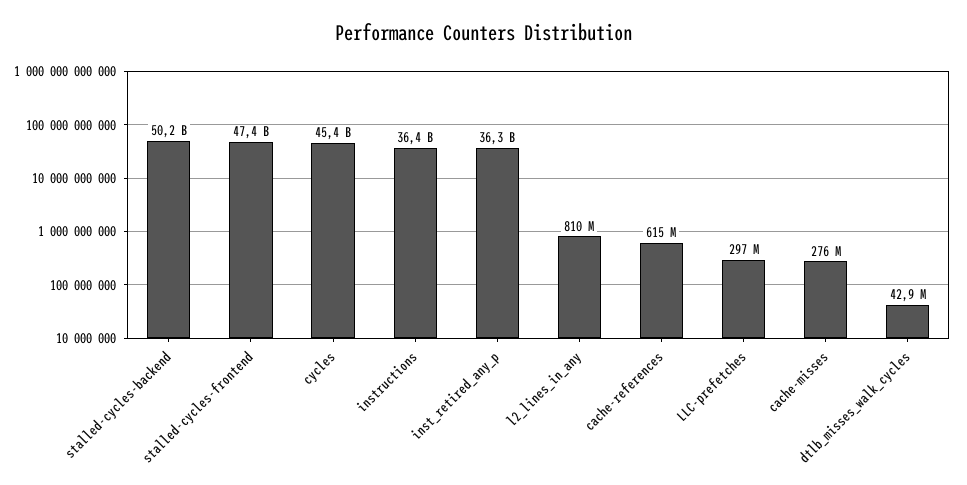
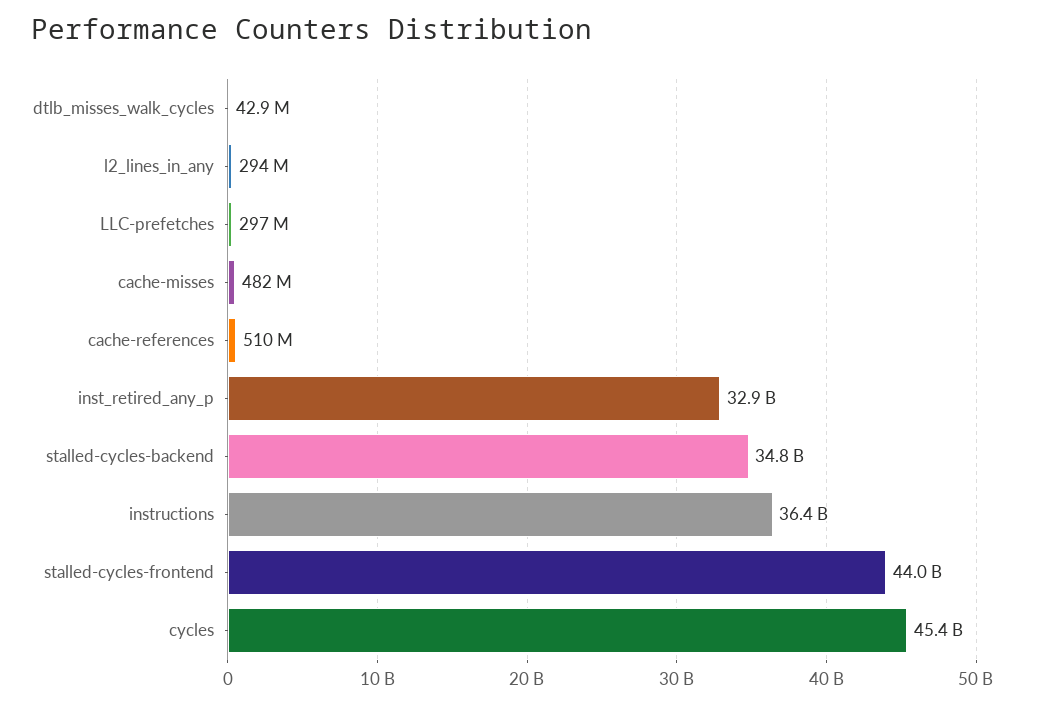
stalled-cycles-backend: 50200000000 -> 34800000000
stalled-cycles-frontend: 47400000000 -> 44000000000
inst_retired_any_p: 36300000000 -> 32900000000
l2_lines_in_any: 810000000 -> 294000000
cache-references: 615000000 -> 510000000
cache-misses: 276000000 -> 482000000

